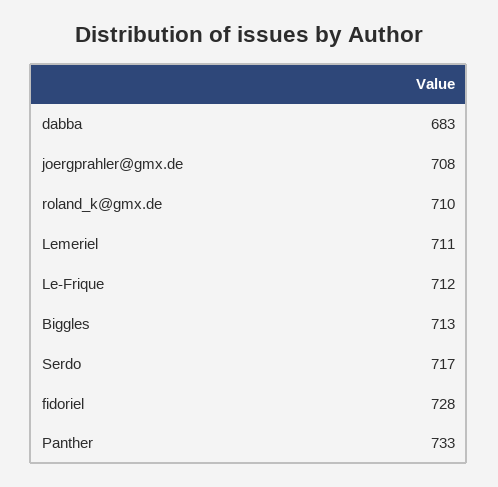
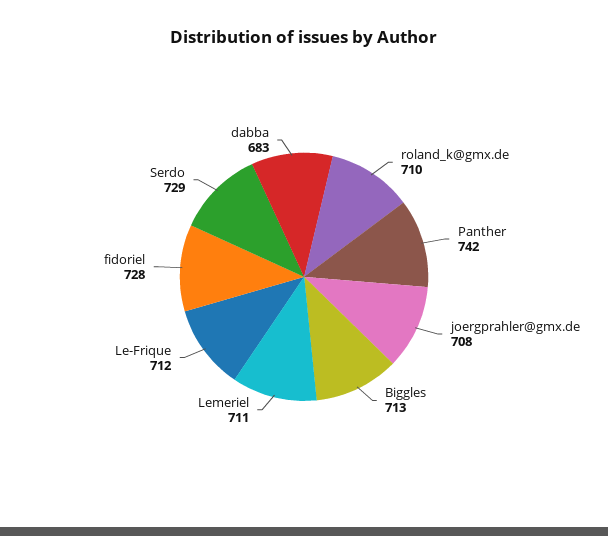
Serdo: 717 -> 729
Panther: 733 -> 742

